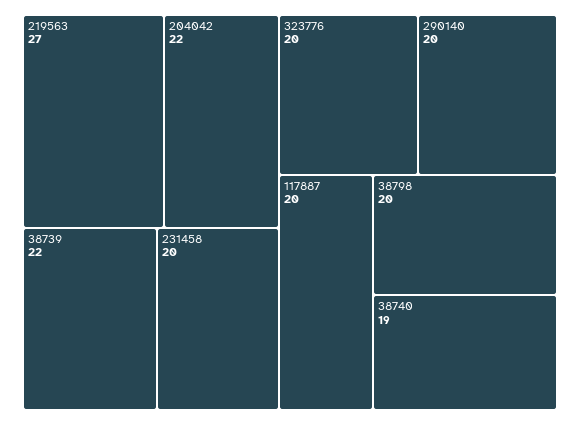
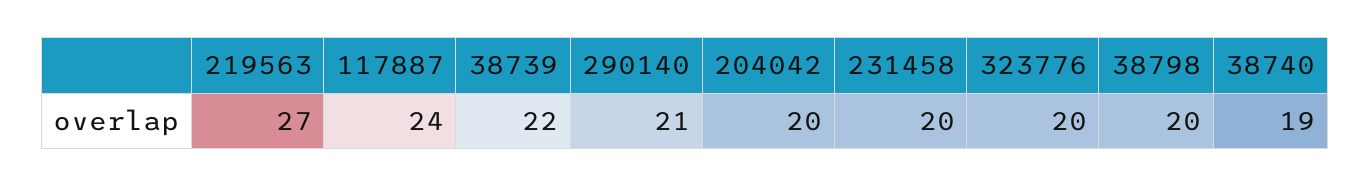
204042: 22 -> 20
290140: 20 -> 21
117887: 20 -> 24

